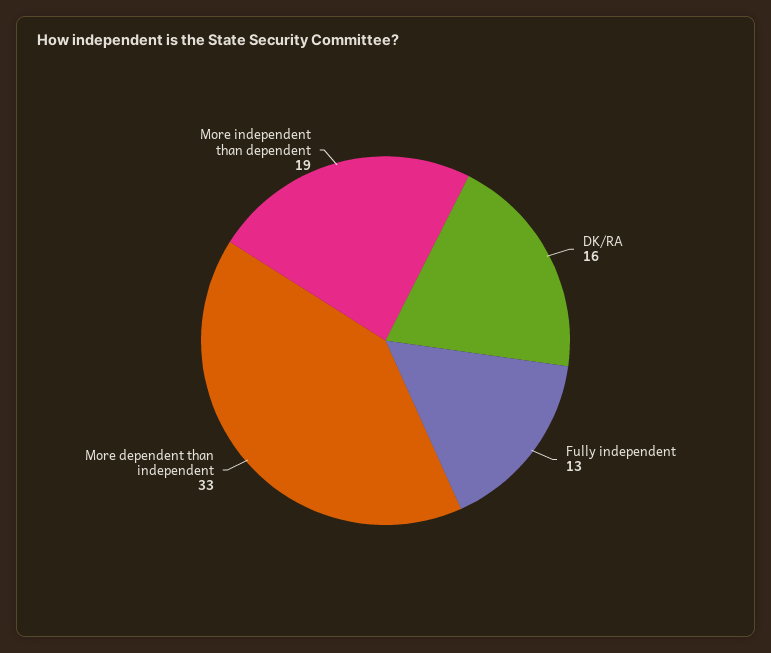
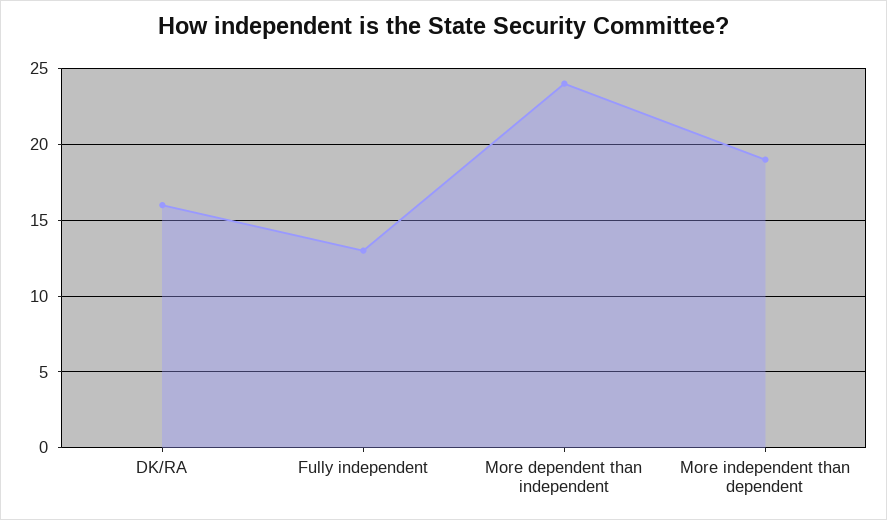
More dependent than independent: 33 -> 24

